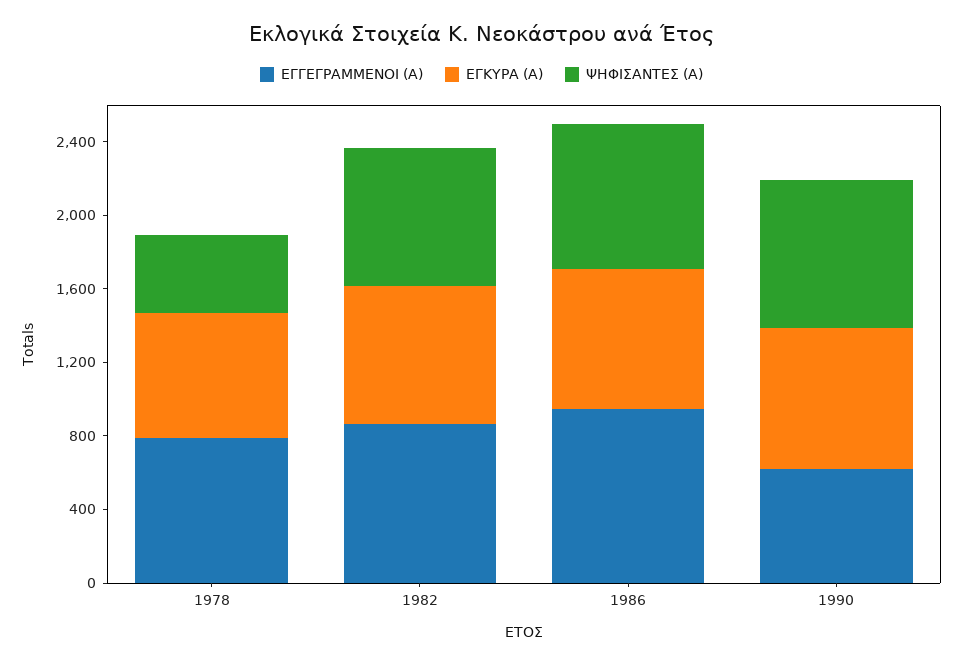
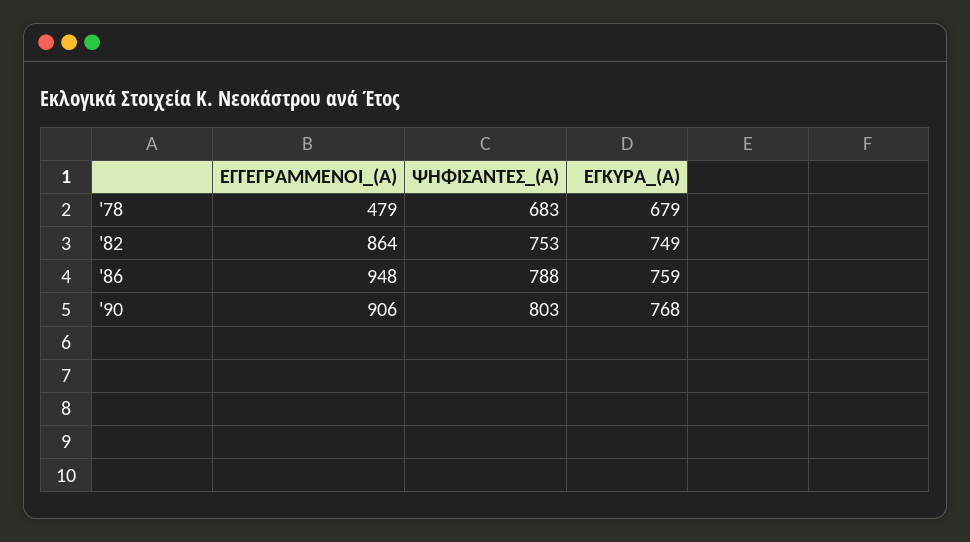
ΕΓΓΕΓΡΑΜΜΕΝΟΙ (Α), 1978: 800 -> 479
ΨΗΦΙΣΑΝΤΕΣ (Α), 1978: 400 -> 683
ΕΓΓΕΓΡΑΜΜΕΝΟΙ (Α), 1990: 600 -> 906

